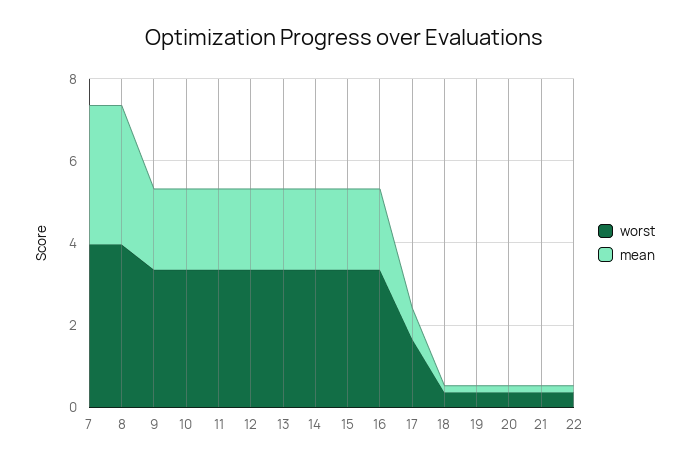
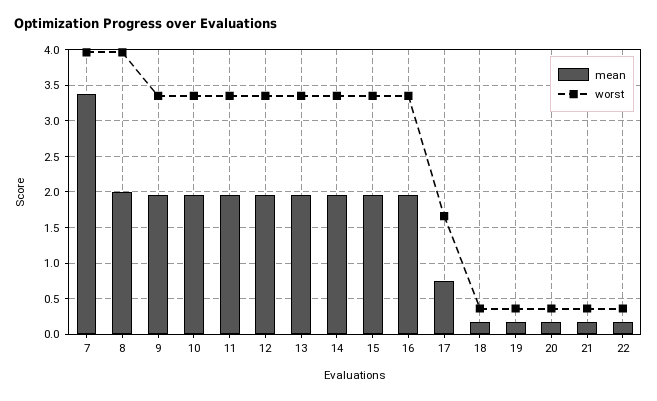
mean, 8: 3.5 -> 2

